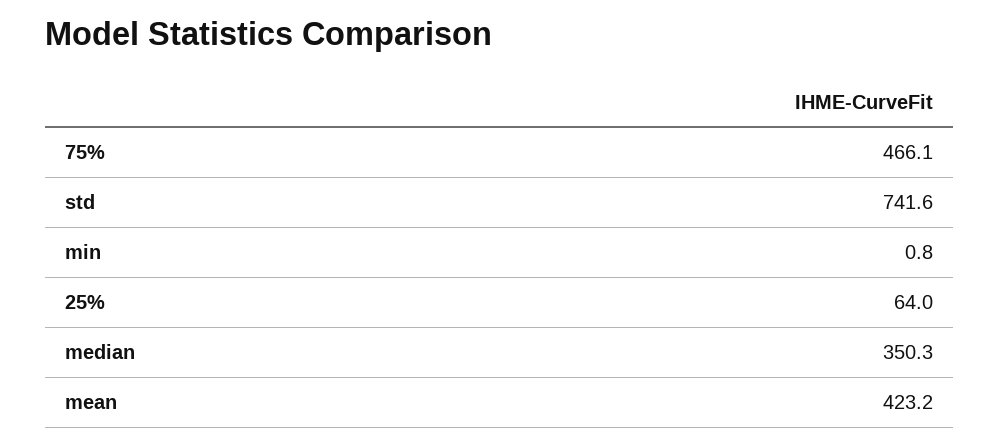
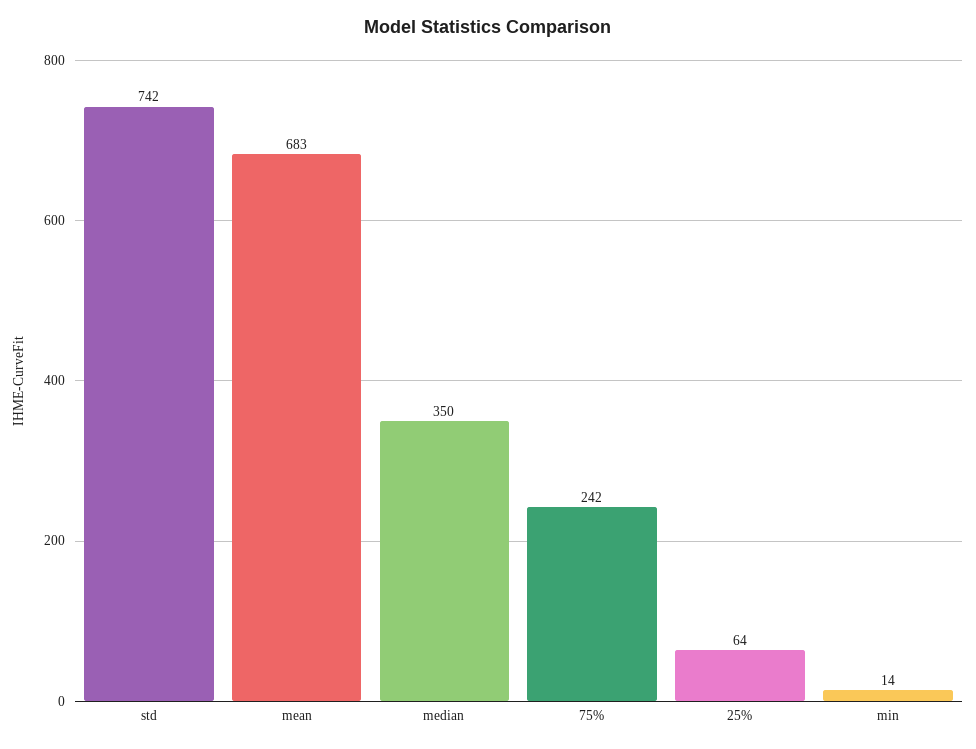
75%: 466.1 -> 242
min: 0.8 -> 14
mean: 423.2 -> 683

